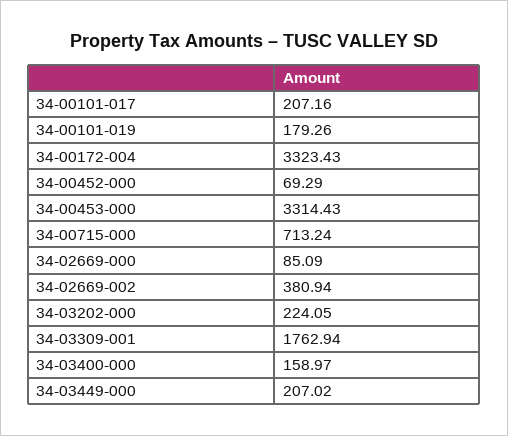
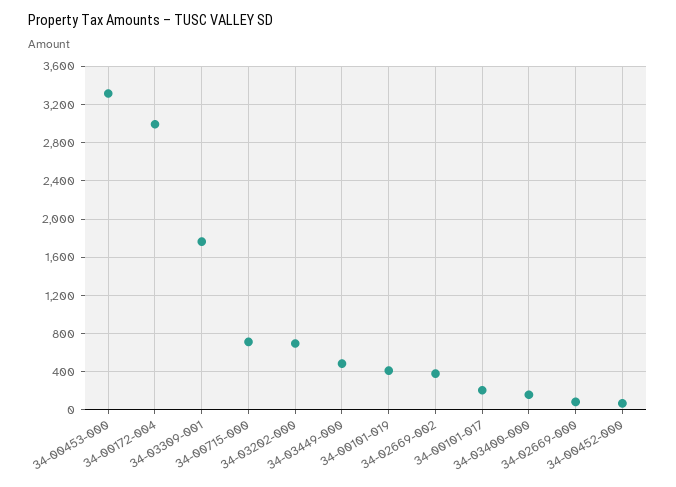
34-00101-019: 179.26 -> 400
34-00172-004: 3323.43 -> 3000
34-03202-000: 224.05 -> 700
34-03449-000: 207.02 -> 500

